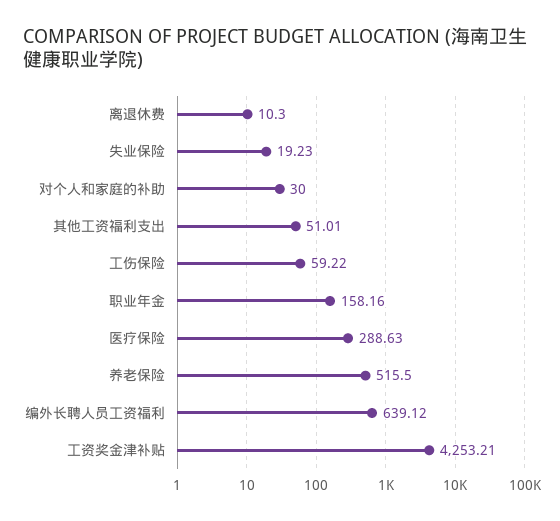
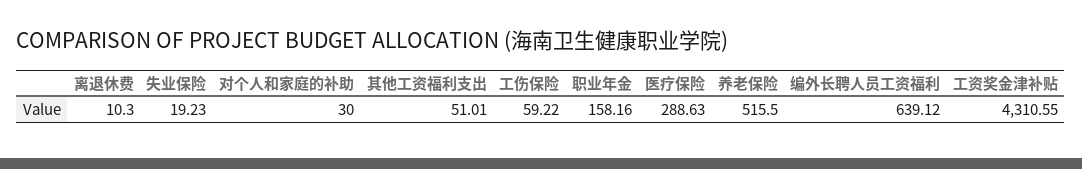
工资奖金津补贴: 4253.21 -> 4310.55

